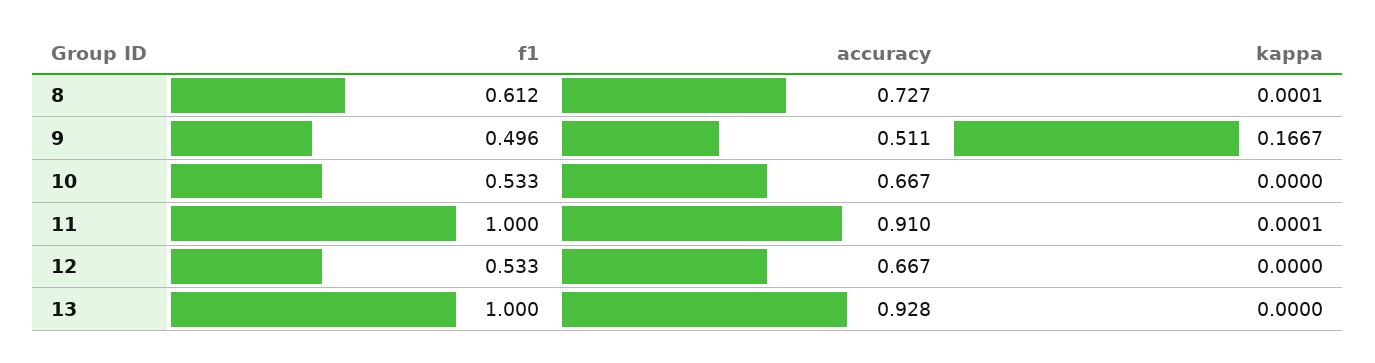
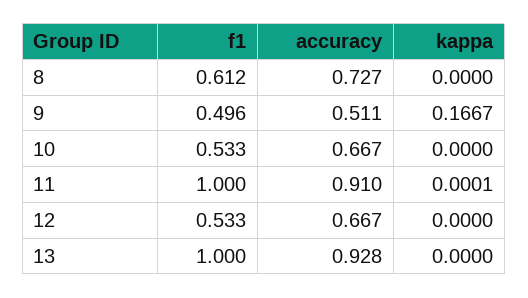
kappa, 8: 0.0001 -> 0

